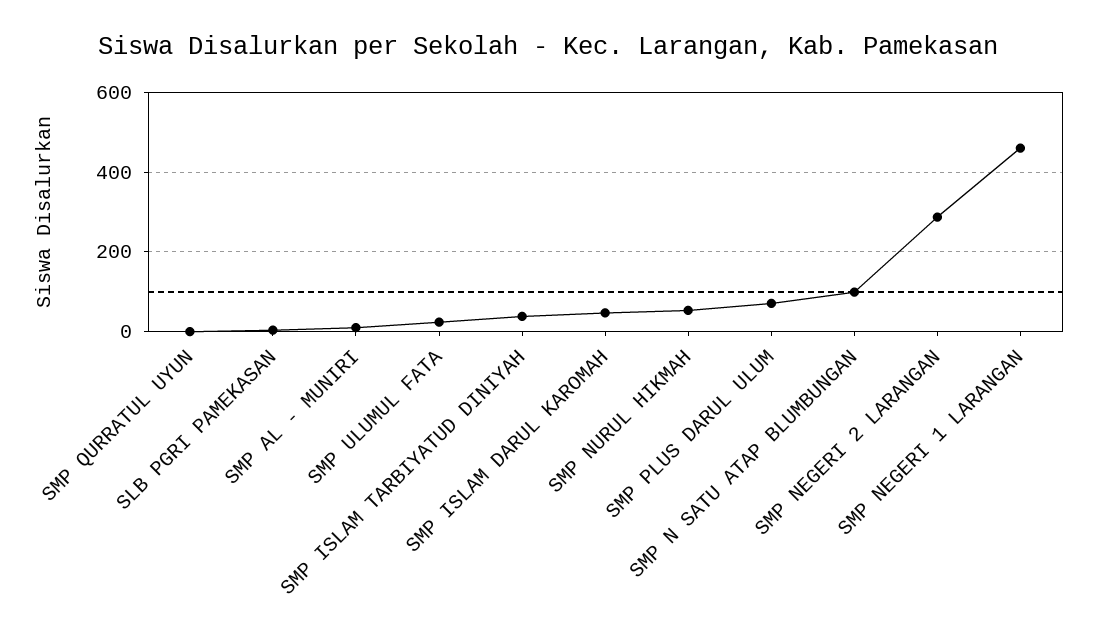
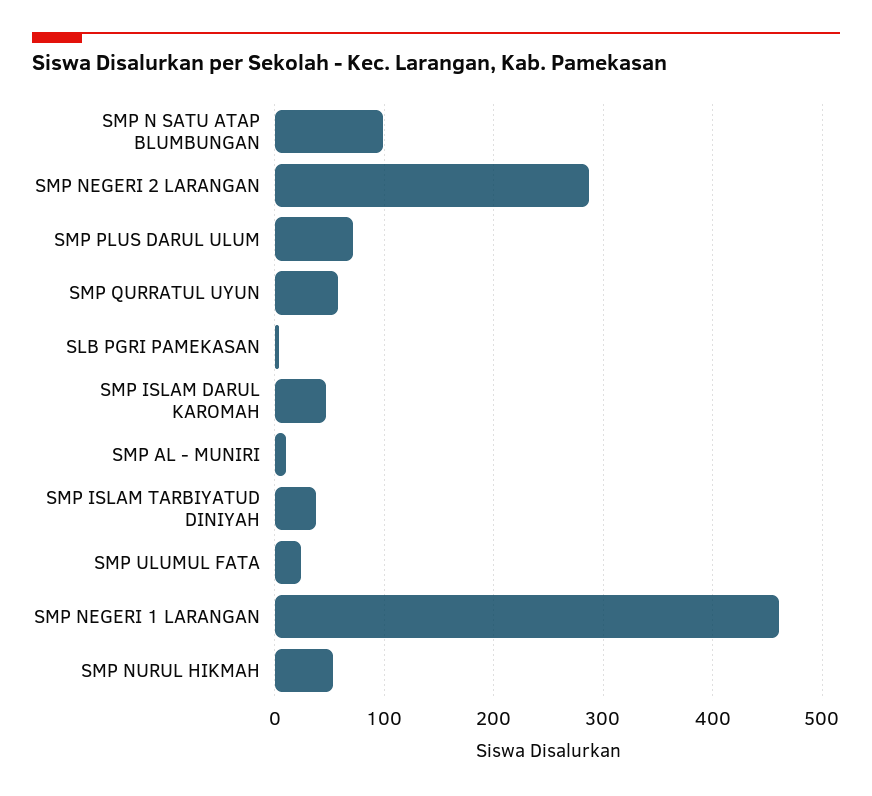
SMP QURRATUL UYUN: 0 -> 60

